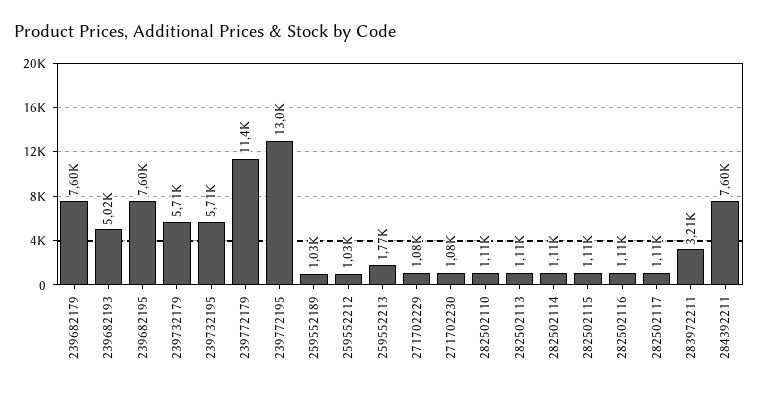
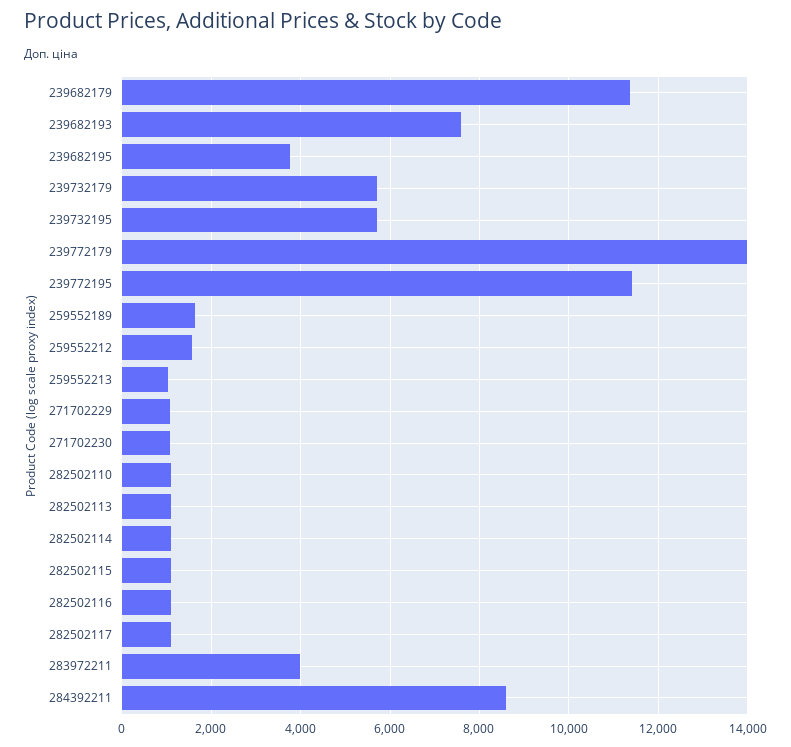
239682179: 7600 -> 11400
239682193: 5020 -> 7600
239682195: 7600 -> 3800
239772179: 11400 -> 14000
239772195: 13000 -> 11400
259552189: 1030 -> 1600
259552212: 1030 -> 1600
259552213: 1770 -> 1000
283972211: 3210 -> 4000
284392211: 7600 -> 8600

